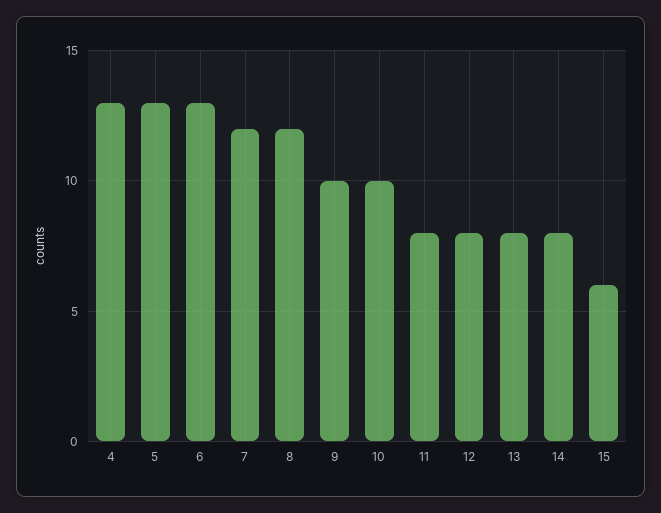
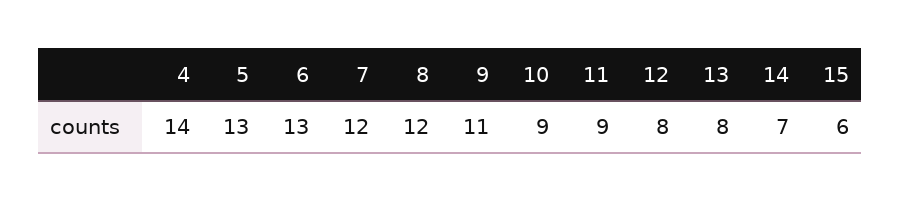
4: 13 -> 14
9: 10 -> 11
10: 10 -> 9
11: 8 -> 9
14: 8 -> 7

